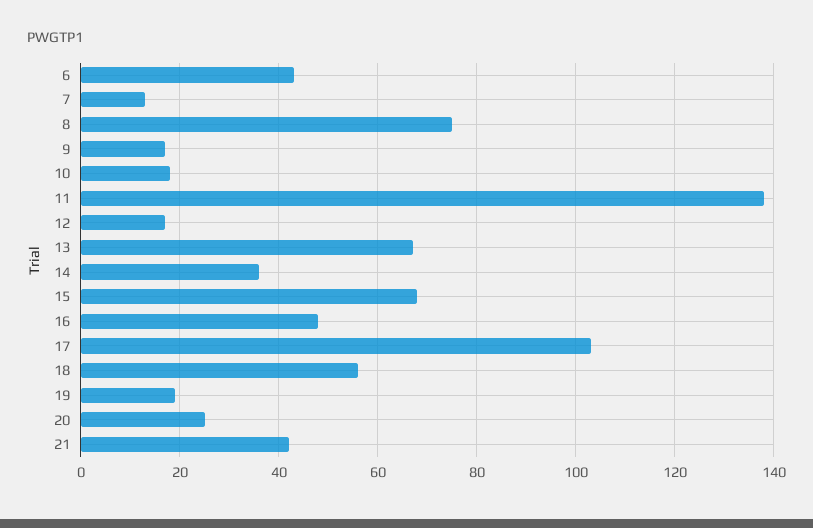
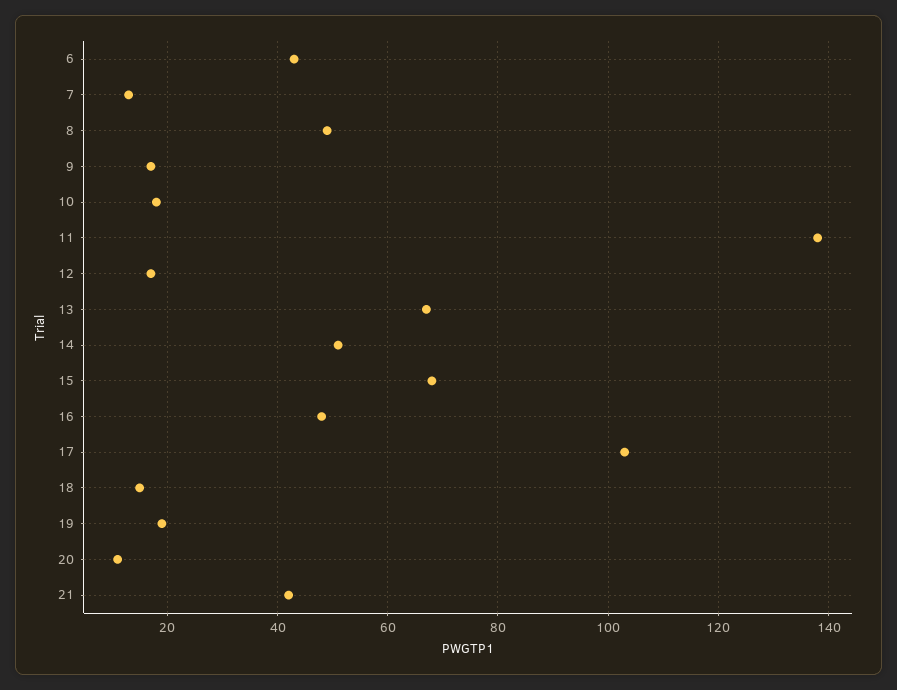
8: 75 -> 50
14: 35 -> 50
18: 55 -> 15
20: 25 -> 10

